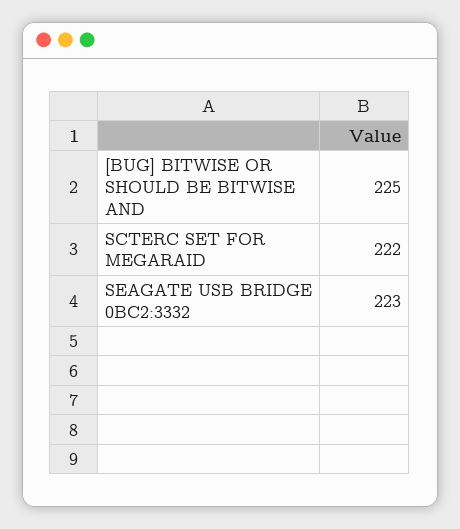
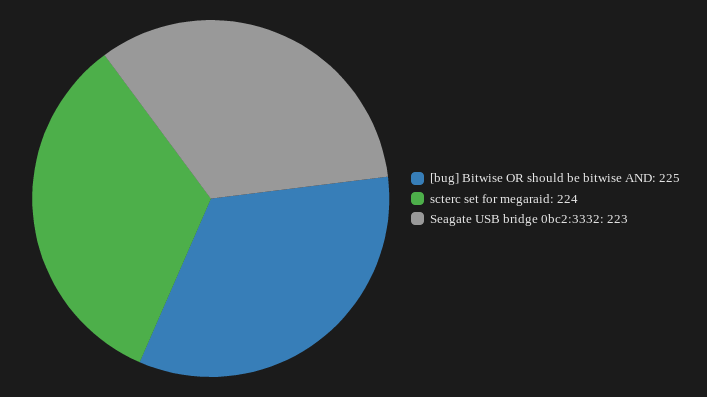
SCTERC SET FOR MEGARAID: 222 -> 224

